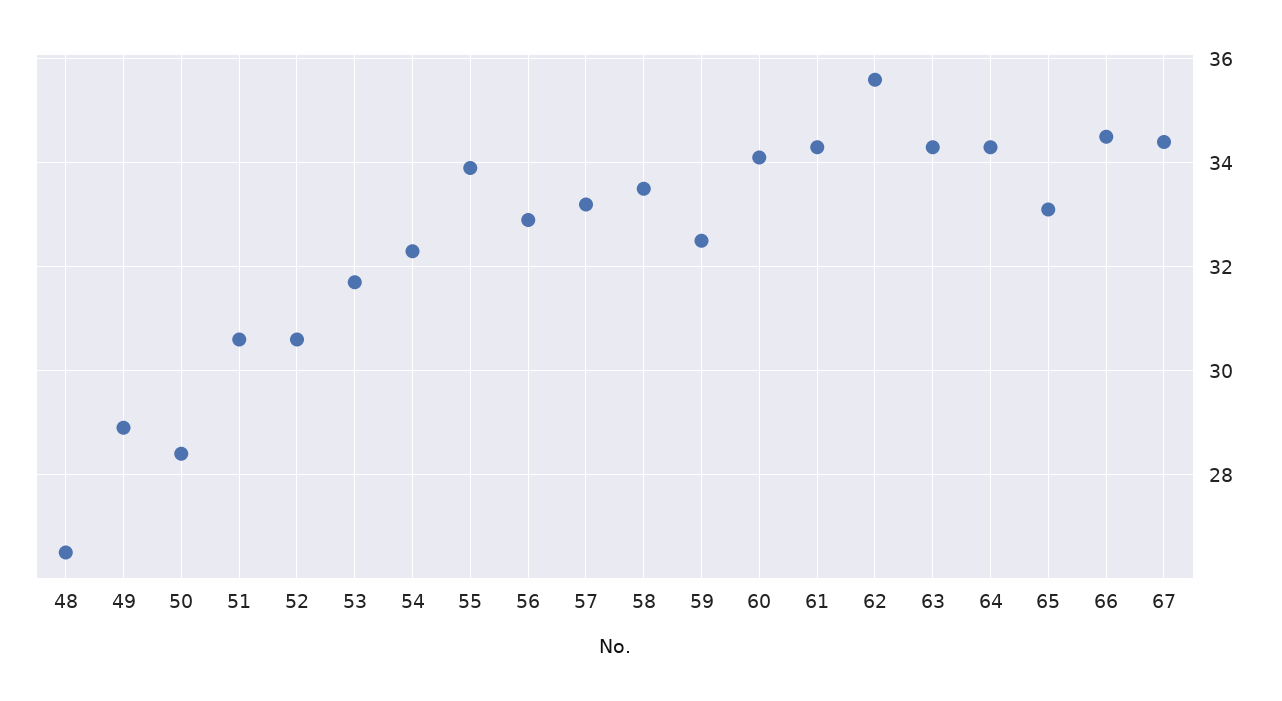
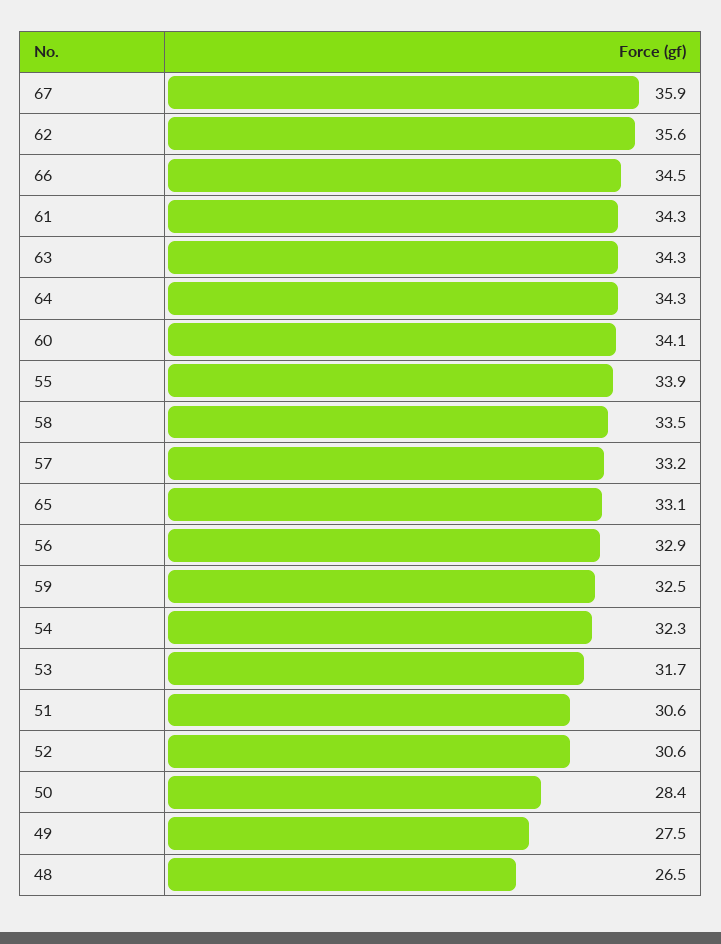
49: 29 -> 27.5
67: 34.5 -> 35.9

